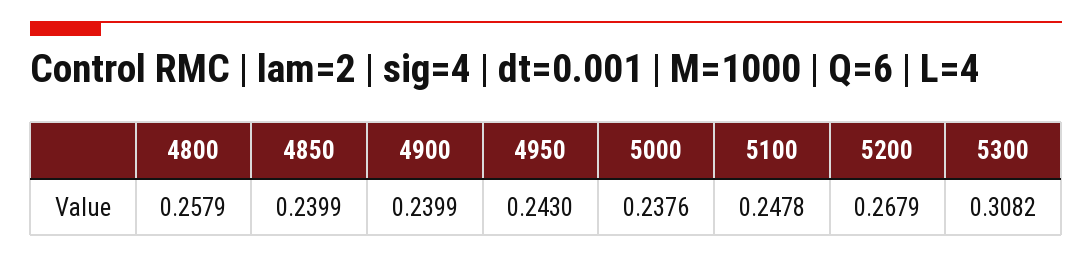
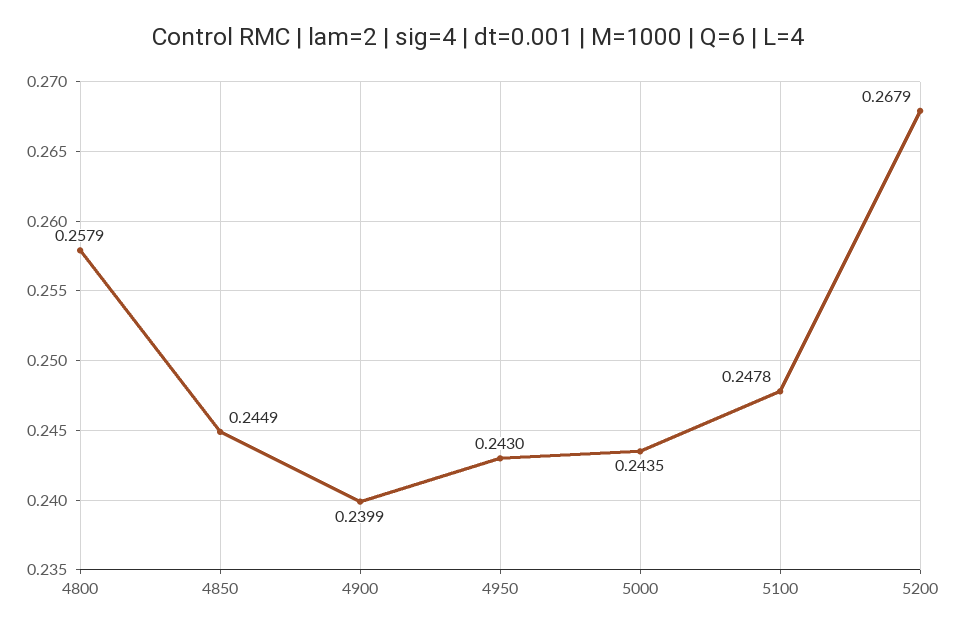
4850: 0.2399 -> 0.2449
5000: 0.2376 -> 0.2435
5300: 0.3082 -> none

